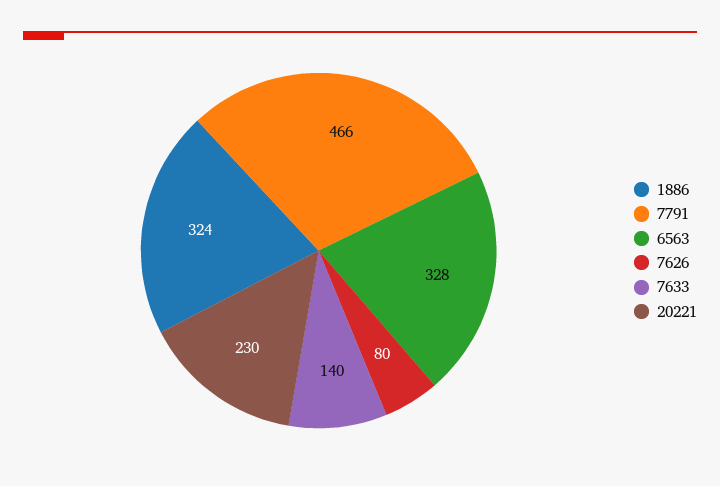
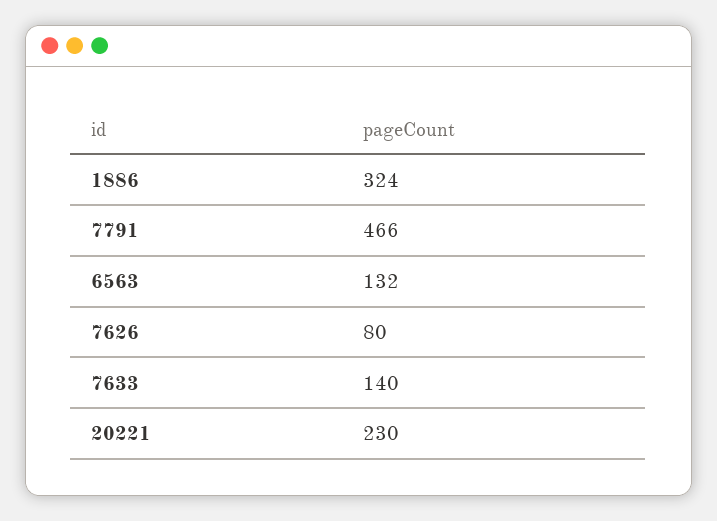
6563: 328 -> 132

